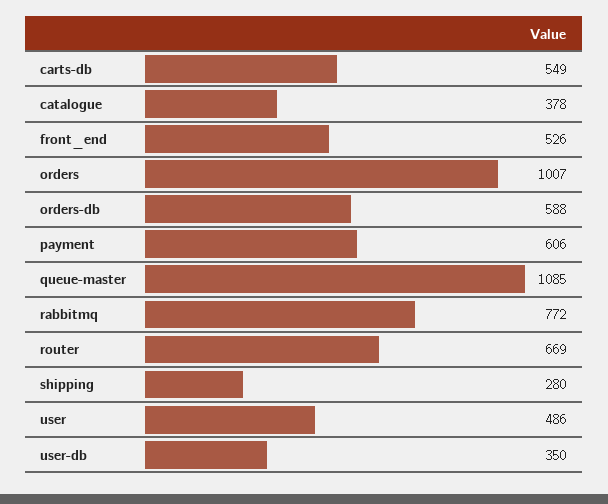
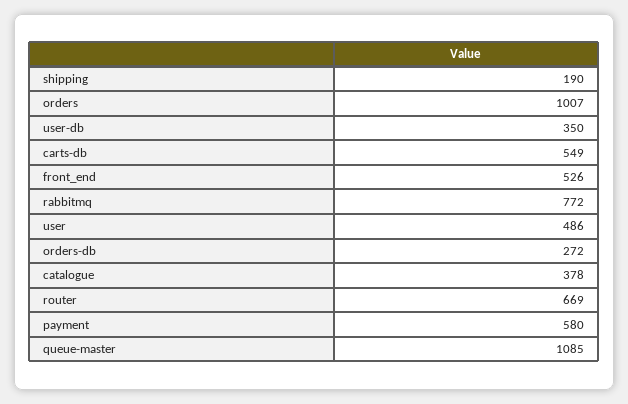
orders-db: 588 -> 272
payment: 606 -> 580
shipping: 280 -> 190

